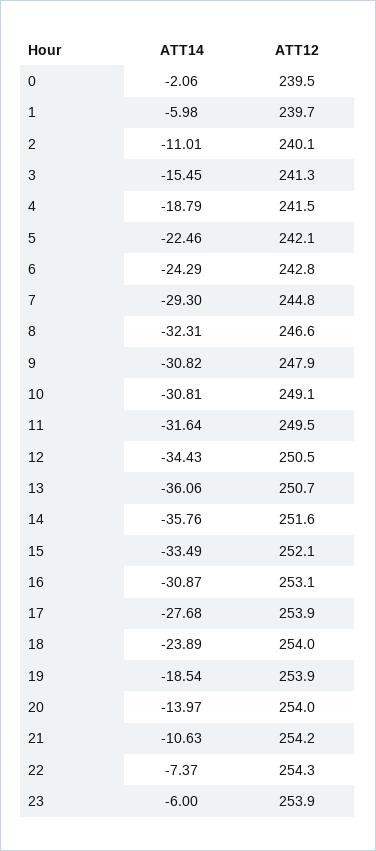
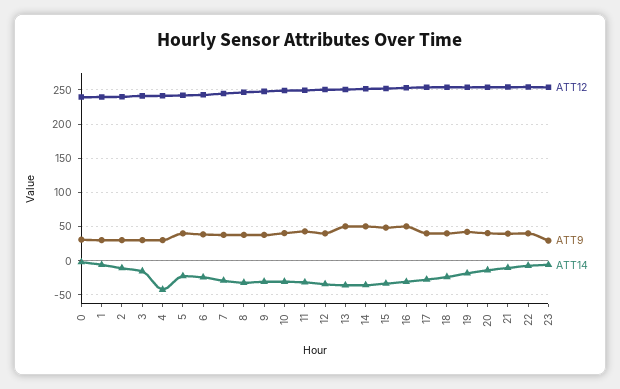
ATT14, 4: -18.79 -> -40
ATT9, 0: none -> 30
ATT9, 1: none -> 30
ATT9, 2: none -> 30
ATT9, 3: none -> 30
ATT9, 4: none -> 30
ATT9, 5: none -> 40
ATT9, 6: none -> 40
ATT9, 7: none -> 40
ATT9, 8: none -> 40
ATT9, 9: none -> 40
ATT9, 10: none -> 40
ATT9, 11: none -> 40
ATT9, 12: none -> 40
ATT9, 13: none -> 50
ATT9, 14: none -> 50
ATT9, 15: none -> 50
ATT9, 16: none -> 50
ATT9, 17: none -> 40
ATT9, 18: none -> 40
ATT9, 19: none -> 40
ATT9, 20: none -> 40
ATT9, 21: none -> 40
ATT9, 22: none -> 40
ATT9, 23: none -> 30

